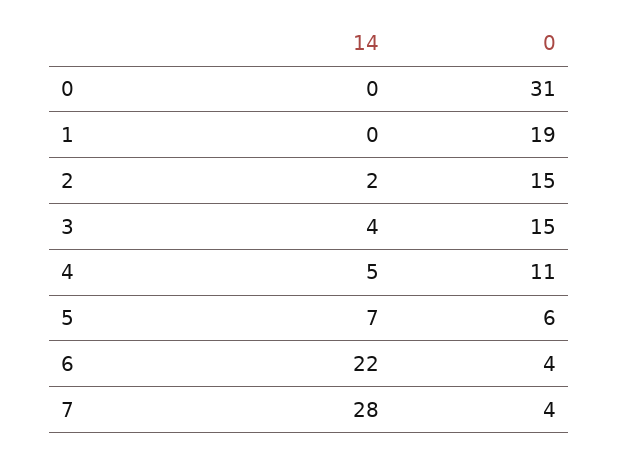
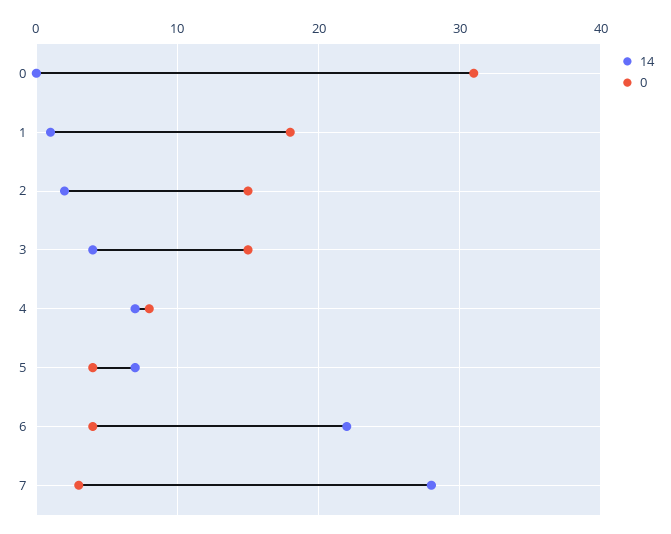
14, 1: 0 -> 1
0, 1: 19 -> 18
14, 4: 5 -> 7
0, 4: 11 -> 8
0, 5: 6 -> 4
0, 7: 4 -> 3

